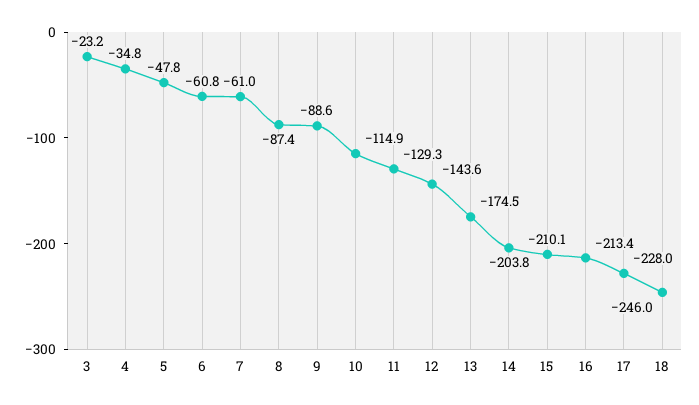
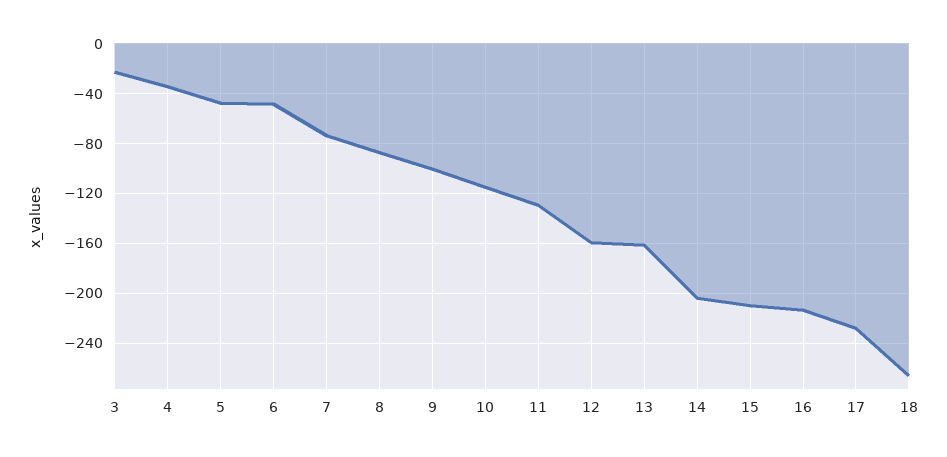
6: -60.8 -> -50
7: -61 -> -75
9: -88.6 -> -100
12: -143.6 -> -160
13: -174.5 -> -160
18: -246 -> -265

